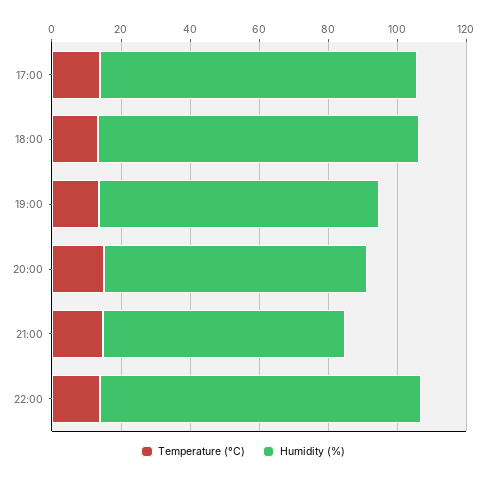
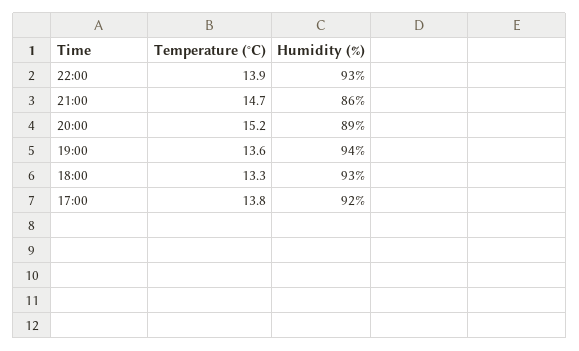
Humidity (%), 19:00: 80 -> 94
Humidity (%), 20:00: 75 -> 89
Humidity (%), 21:00: 70 -> 86

